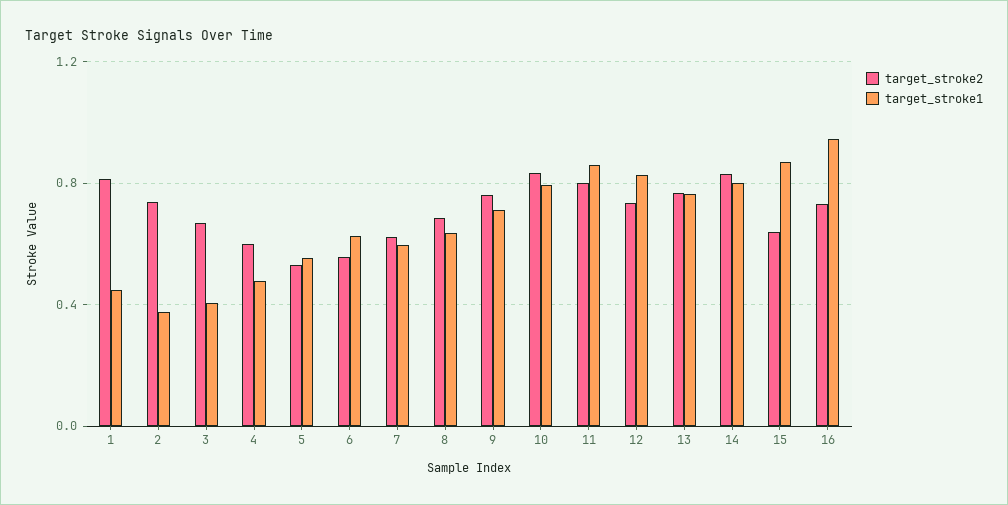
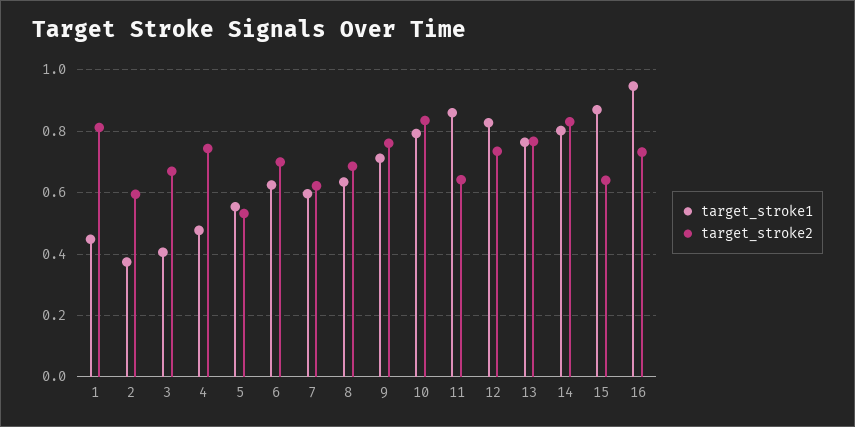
target_stroke2, 2: 0.75 -> 0.6
target_stroke2, 4: 0.6 -> 0.74
target_stroke2, 6: 0.55 -> 0.7
target_stroke2, 11: 0.8 -> 0.64

